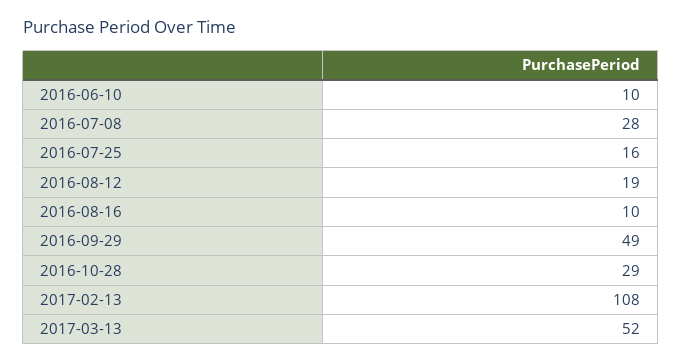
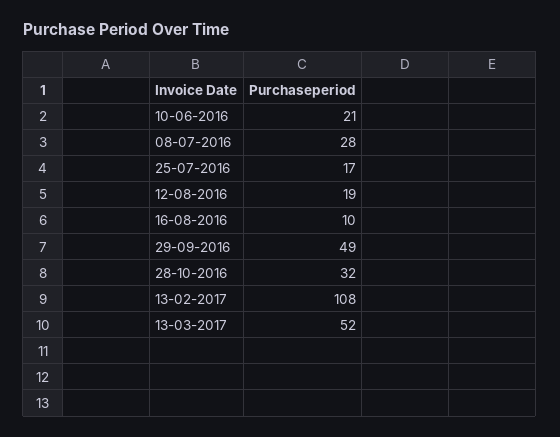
2016-06-10: 10 -> 21
2016-07-25: 16 -> 17
2016-10-28: 29 -> 32

